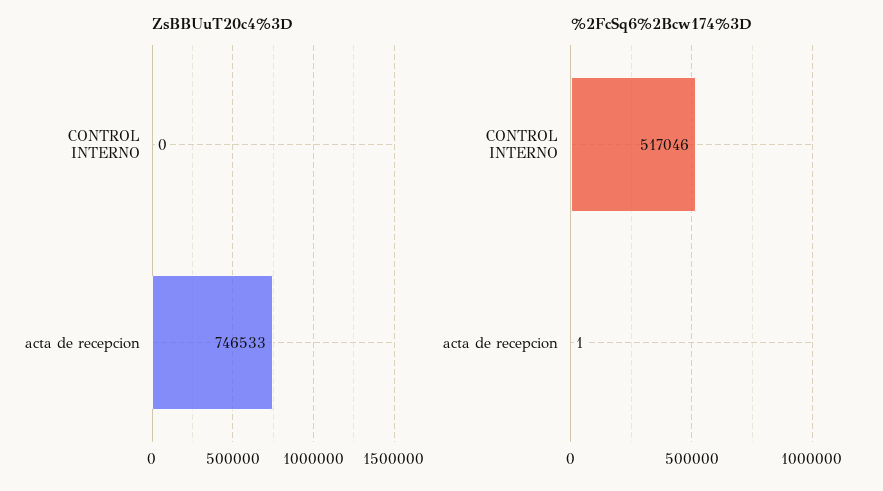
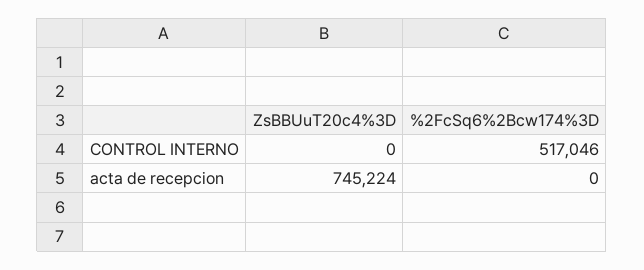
ZsBBUuT20c4%3D, acta de recepcion: 746533 -> 745224
%2FcSq6%2Bcw174%3D, acta de recepcion: 1 -> 0

